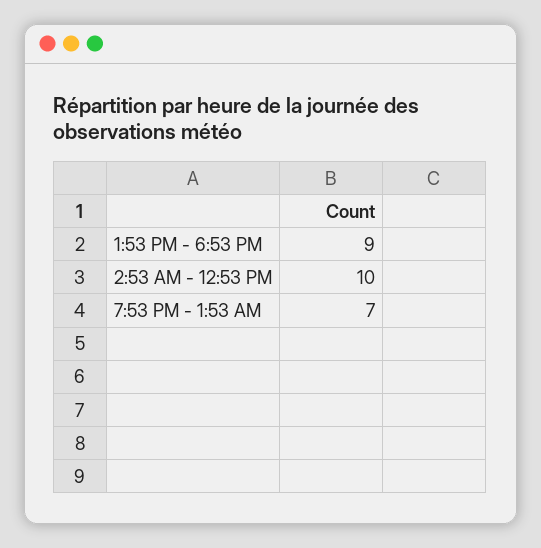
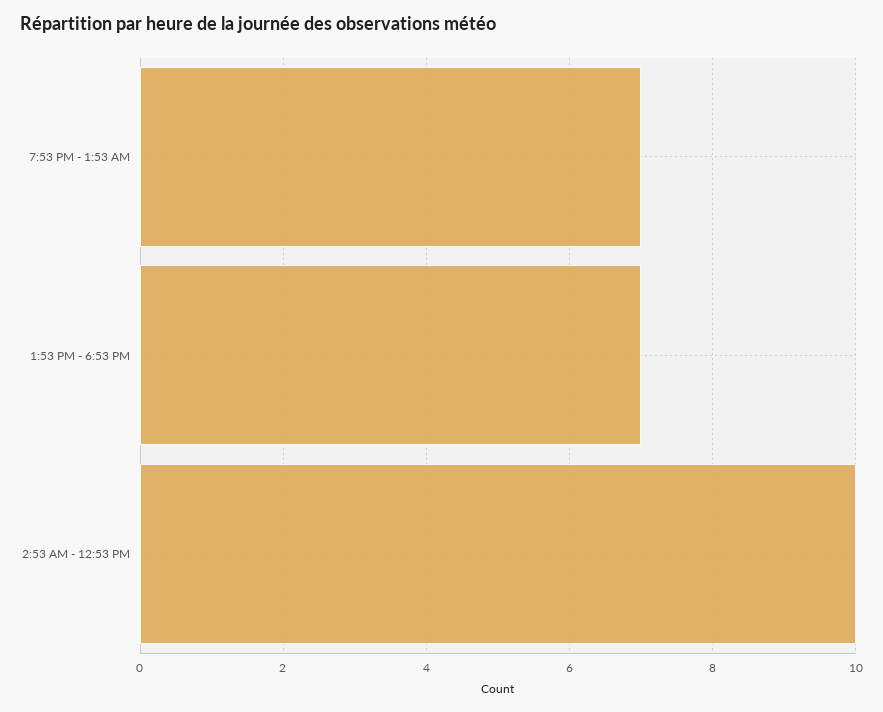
1:53 PM - 6:53 PM: 9 -> 7

